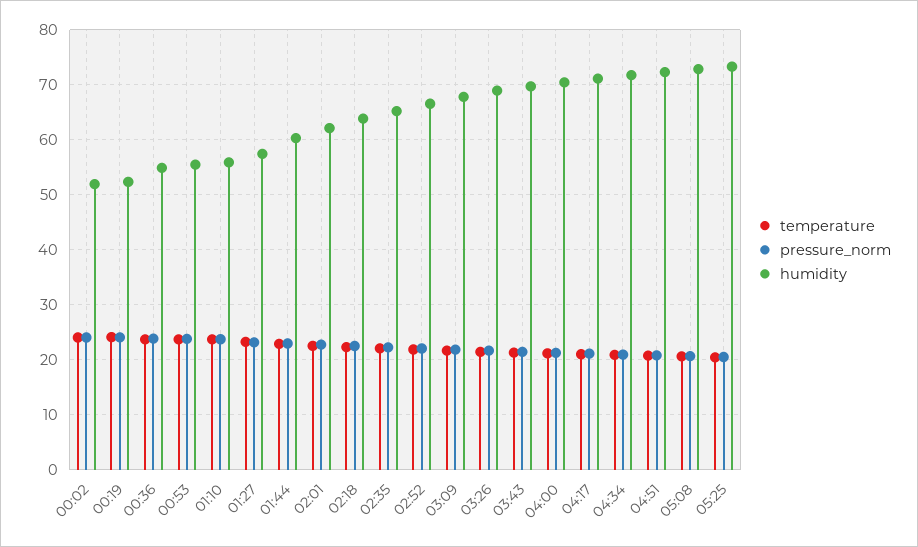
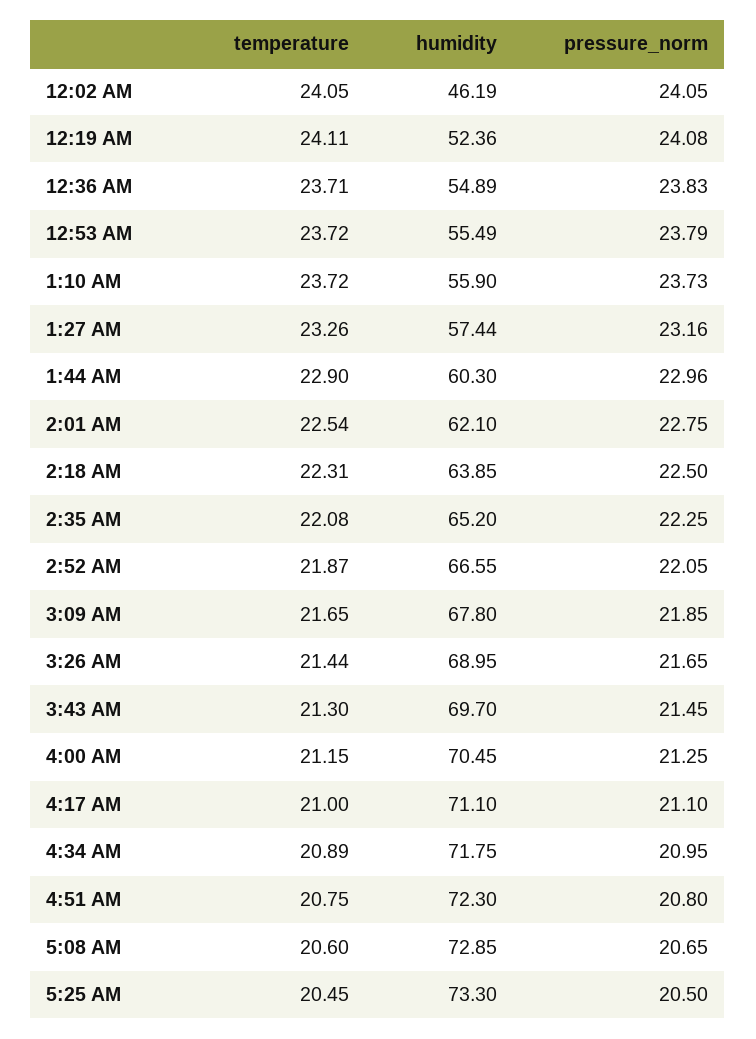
humidity, 00:02: 52 -> 46.19

